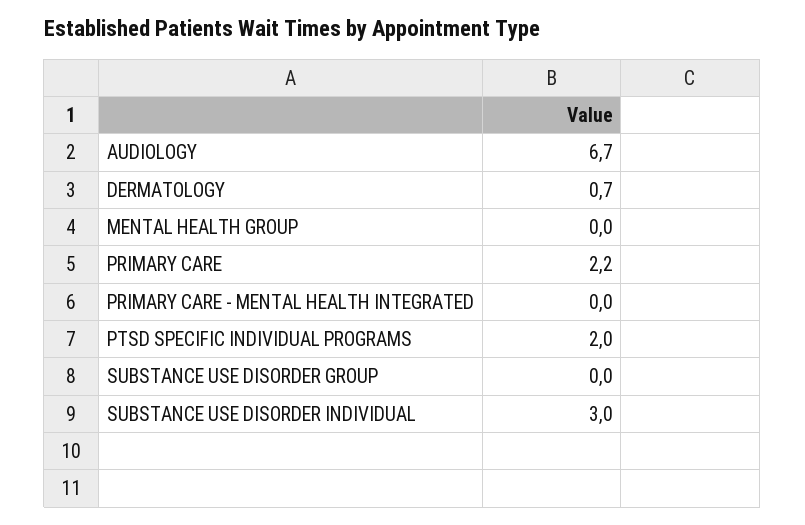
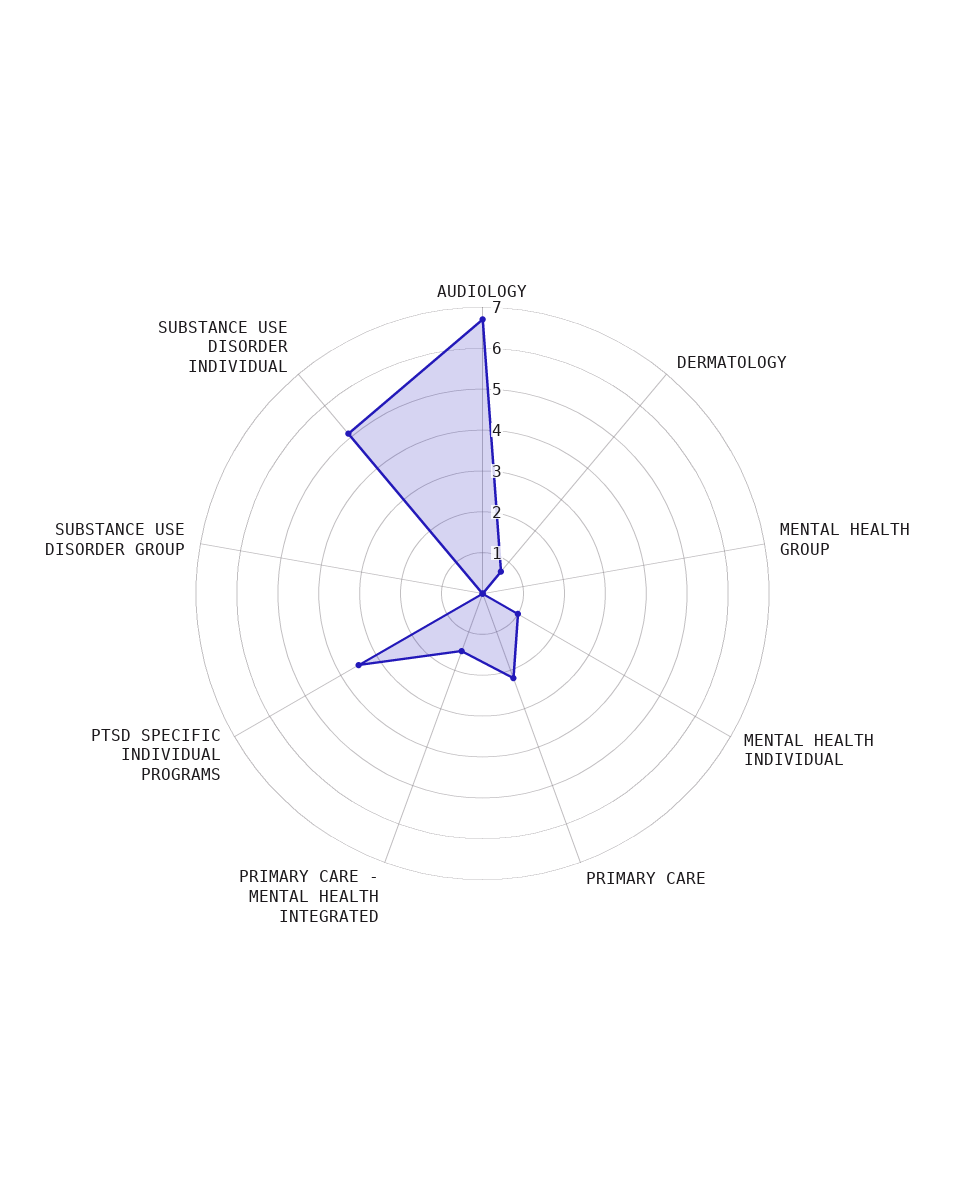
PRIMARY CARE - MENTAL HEALTH INTEGRATED: 0 -> 1.5
PTSD SPECIFIC INDIVIDUAL PROGRAMS: 2 -> 3.5
SUBSTANCE USE DISORDER INDIVIDUAL: 3 -> 5
MENTAL HEALTH INDIVIDUAL: none -> 1

